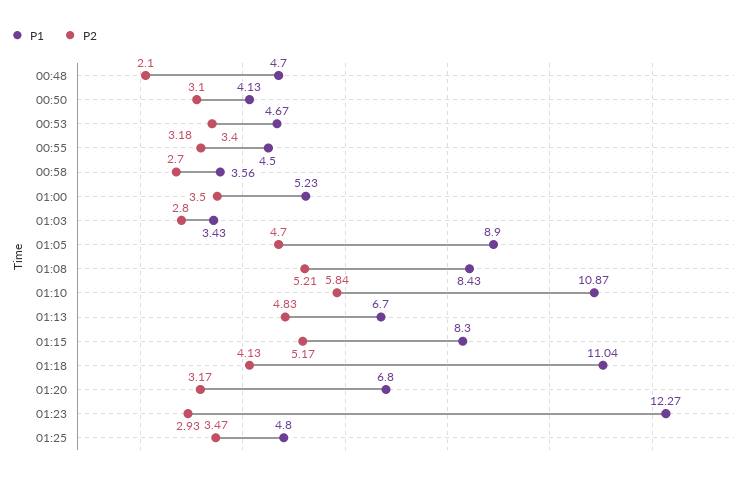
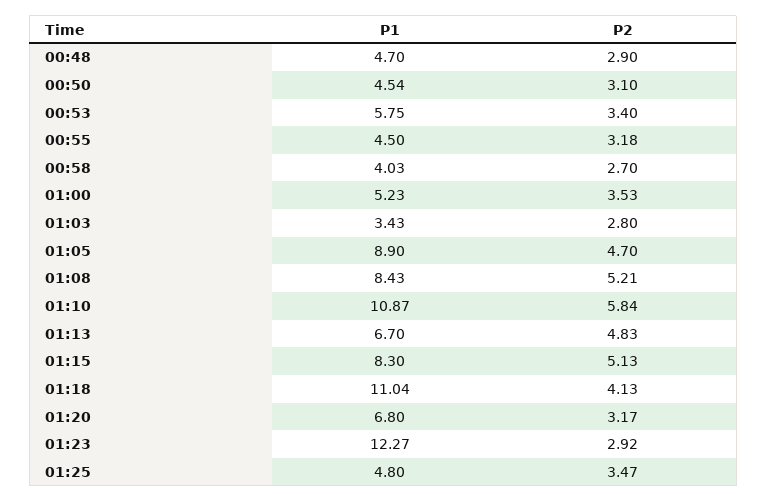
P2, 00:48: 2.1 -> 2.9
P1, 00:50: 4.13 -> 4.54
P1, 00:53: 4.67 -> 5.75
P1, 00:58: 3.56 -> 4.03
P2, 01:00: 3.5 -> 3.53
P2, 01:15: 5.17 -> 5.13
P2, 01:23: 2.93 -> 2.92

